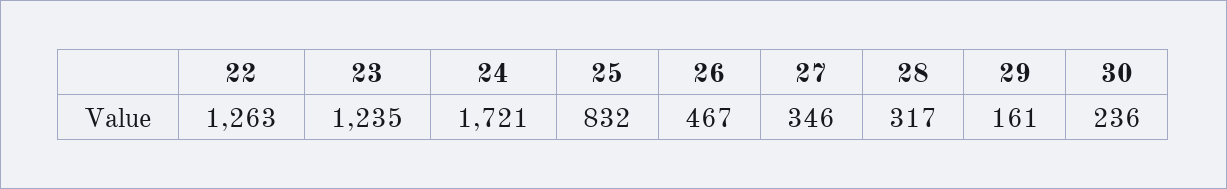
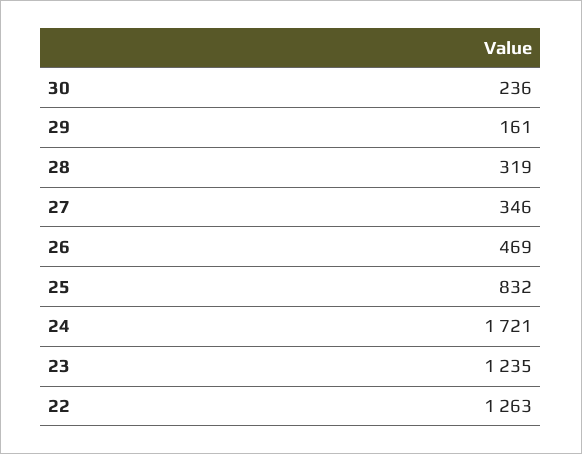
26: 467 -> 469
28: 317 -> 319

